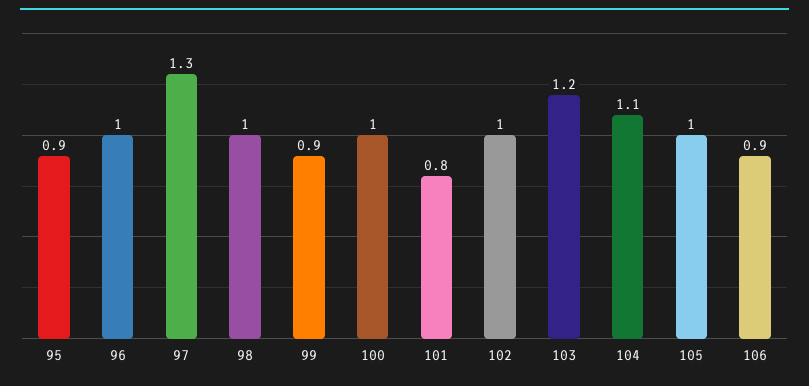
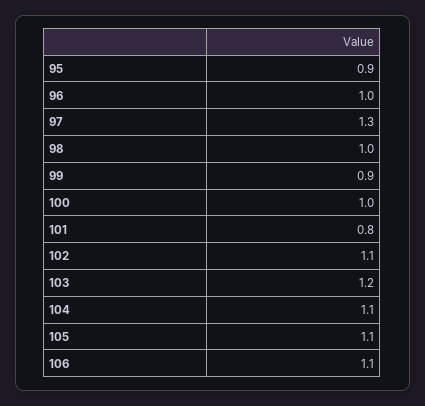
102: 1 -> 1.1
105: 1 -> 1.1
106: 0.9 -> 1.1

